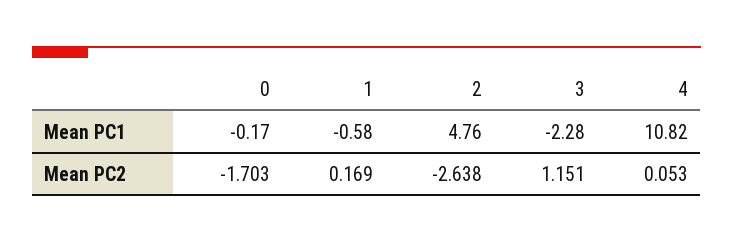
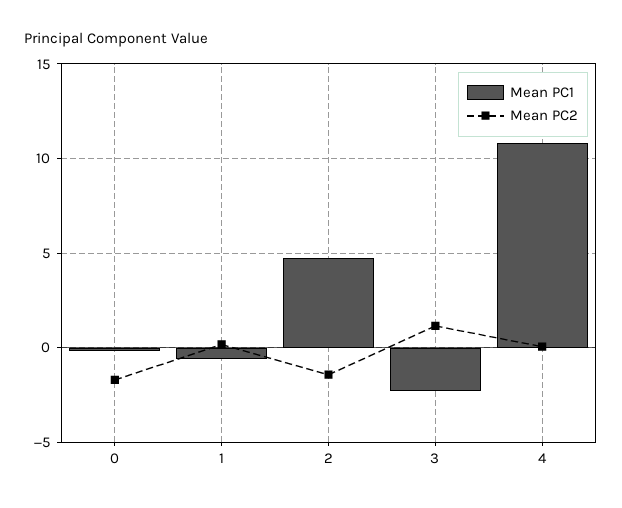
Mean PC2, 2: -2.638 -> -1.5

